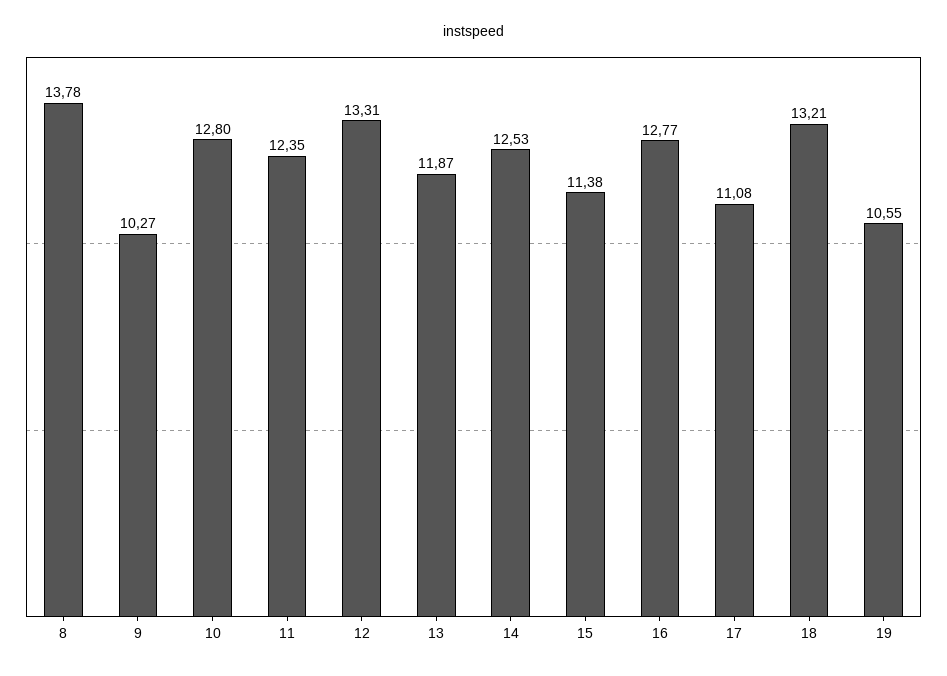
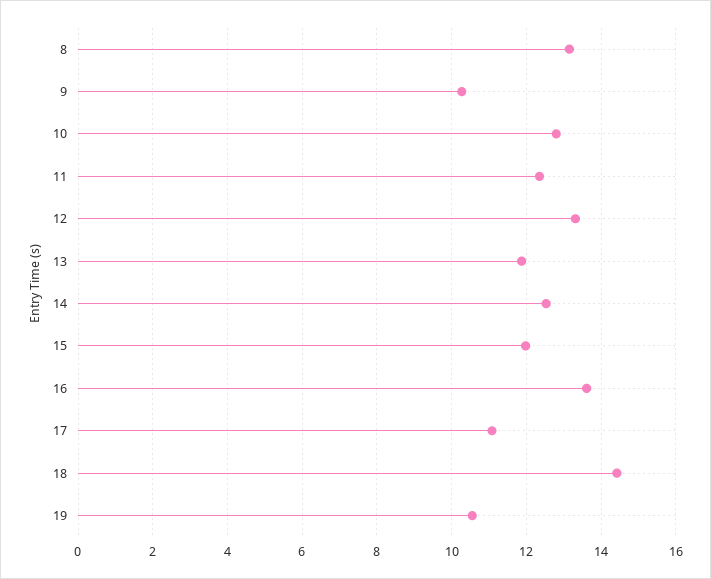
8: 13.78 -> 13.2
15: 11.38 -> 12
16: 12.77 -> 13.6
18: 13.21 -> 14.4

